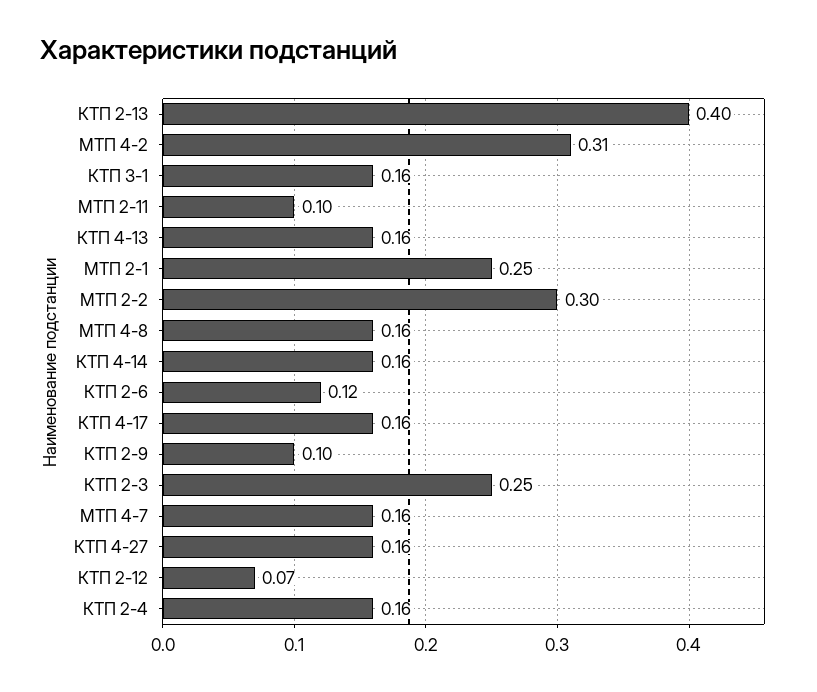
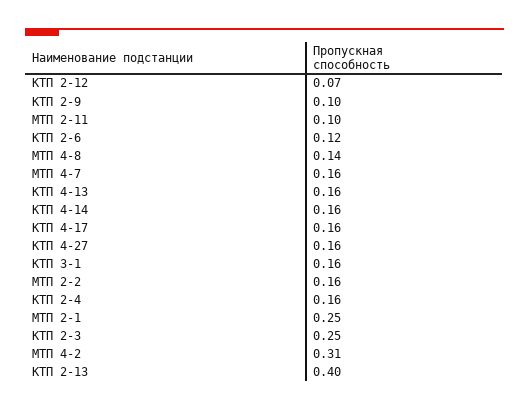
МТП 2-2: 0.3 -> 0.16
МТП 4-8: 0.16 -> 0.14

